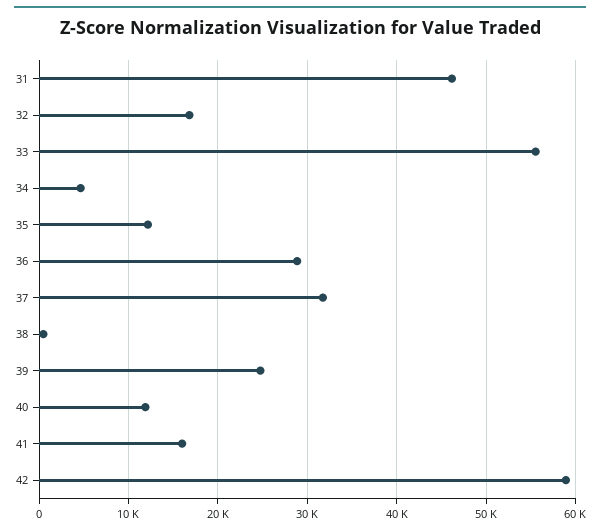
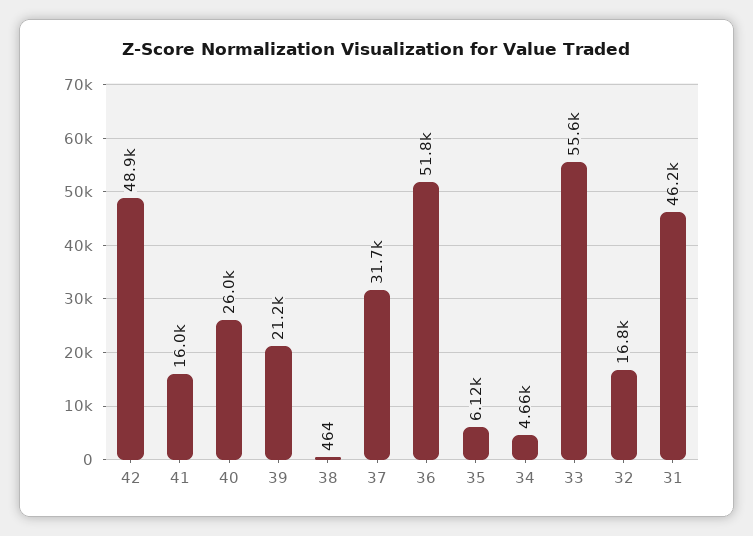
35: 12000 -> 6120
36: 29000 -> 51800
39: 25000 -> 21200
40: 12000 -> 26000
42: 59000 -> 48900

